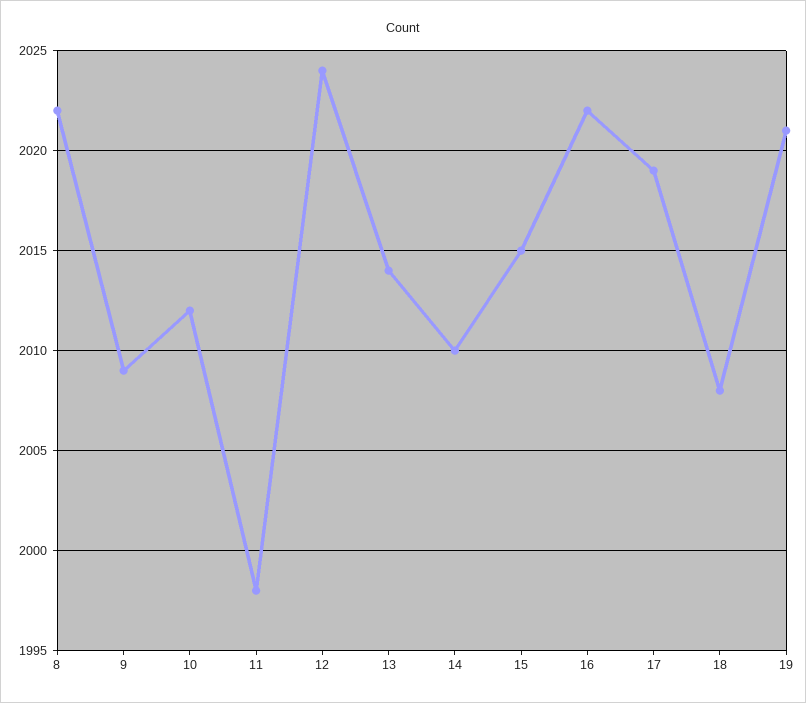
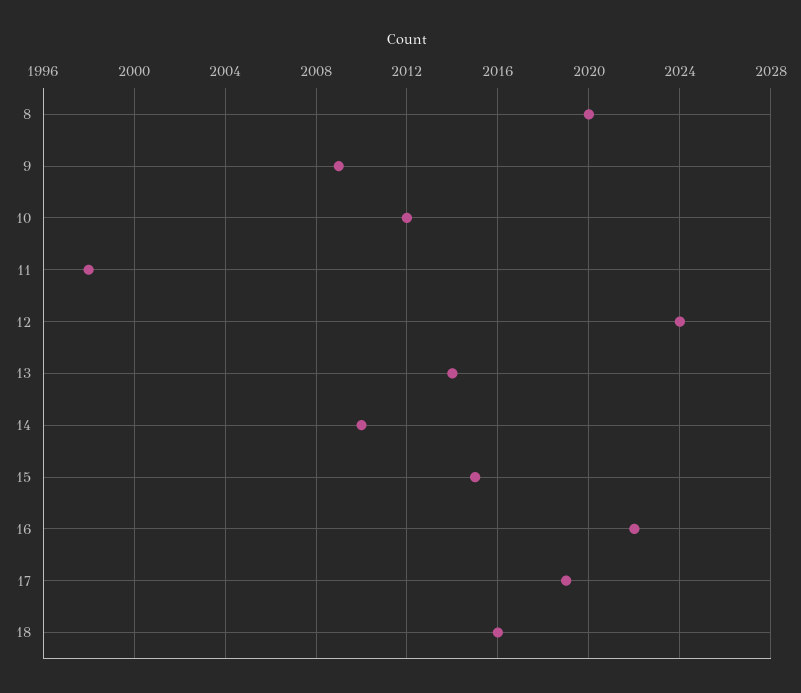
8: 2022 -> 2020
18: 2008 -> 2016
19: 2021 -> none

